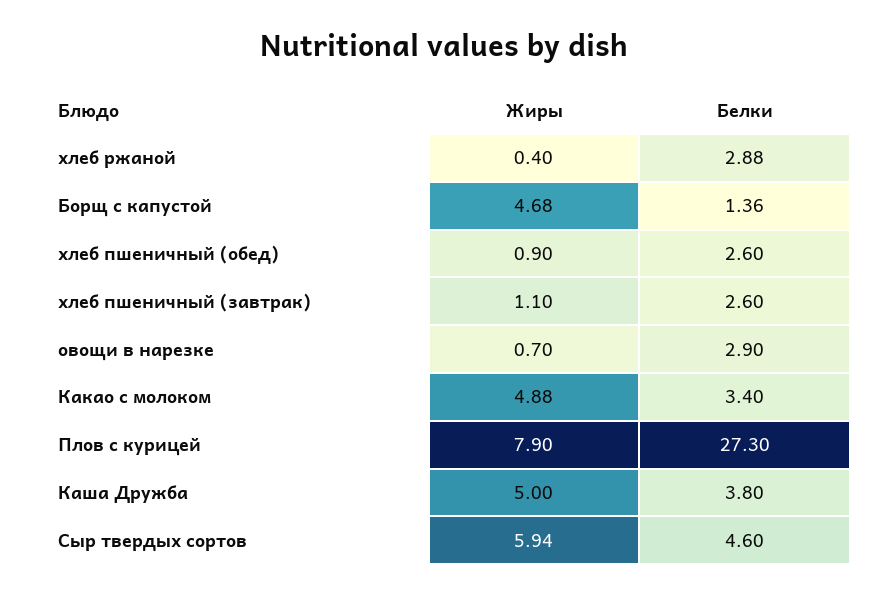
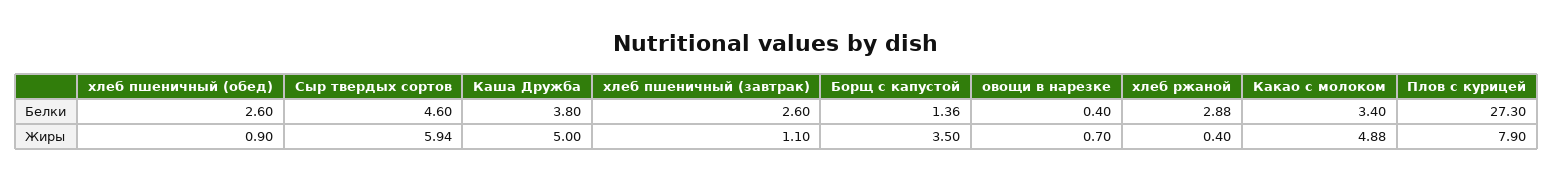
Жиры, Борщ с капустой: 4.68 -> 3.5
Белки, овощи в нарезке: 2.9 -> 0.4

